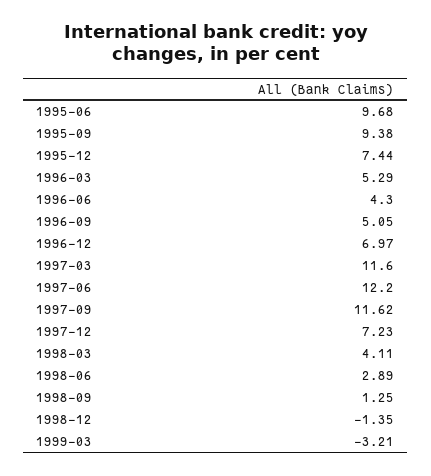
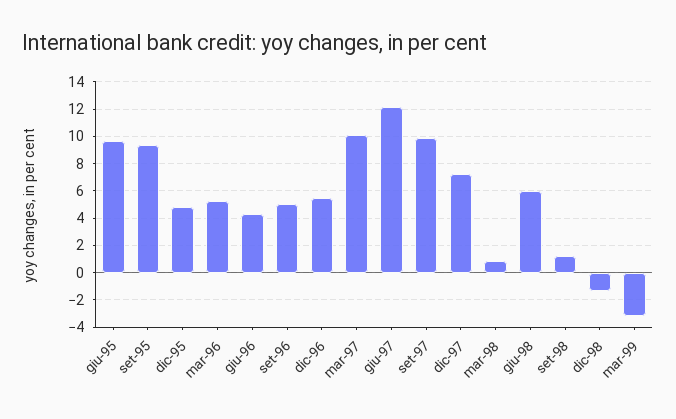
1995-12: 7.44 -> 5
1996-12: 6.97 -> 5.5
1997-03: 11.6 -> 10
1997-09: 11.62 -> 10
1998-03: 4.11 -> 1
1998-06: 2.89 -> 6

